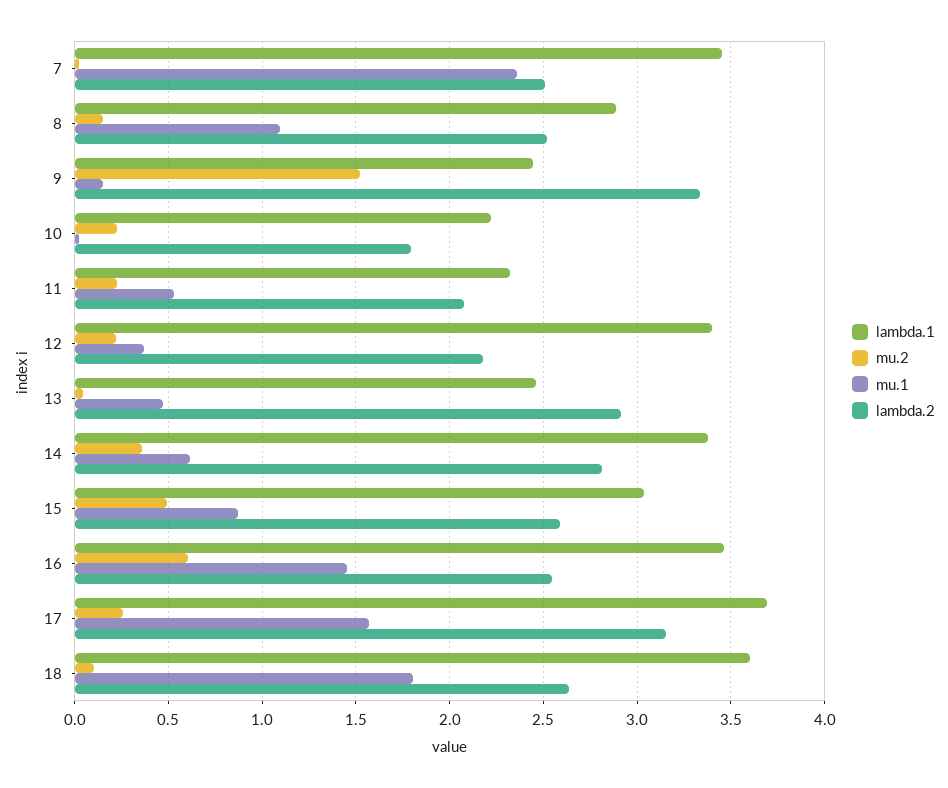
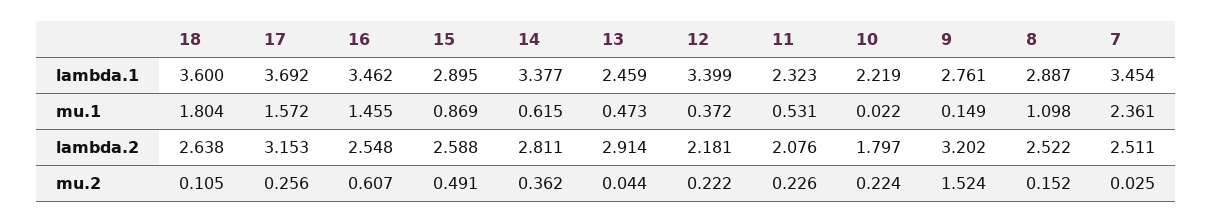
lambda.1, 9: 2.45 -> 2.761
lambda.2, 9: 3.35 -> 3.202
lambda.1, 15: 3.05 -> 2.895

